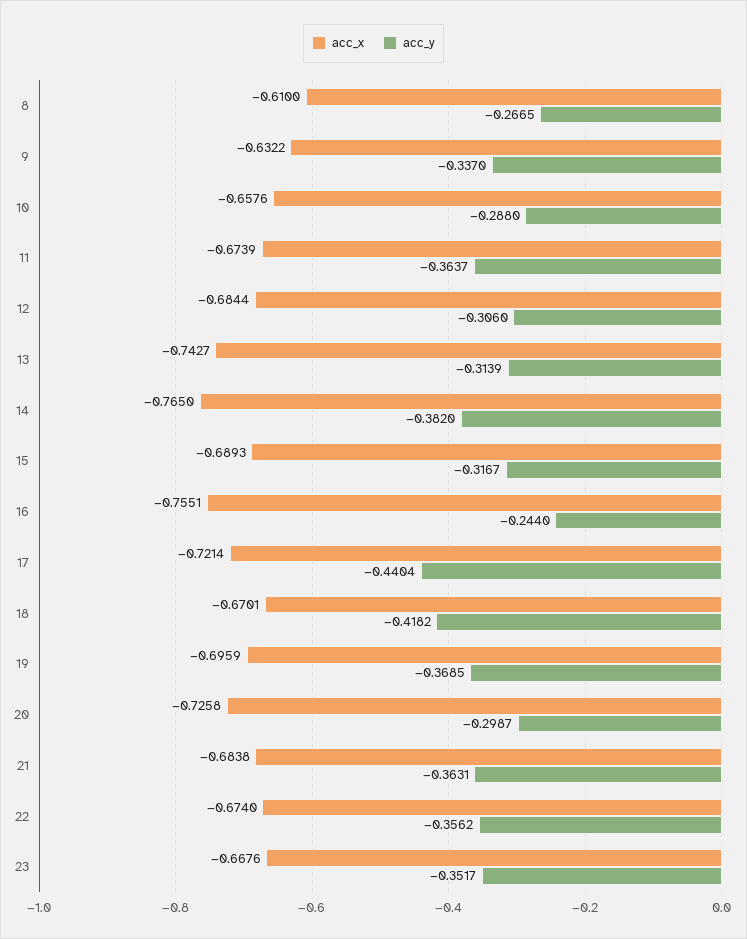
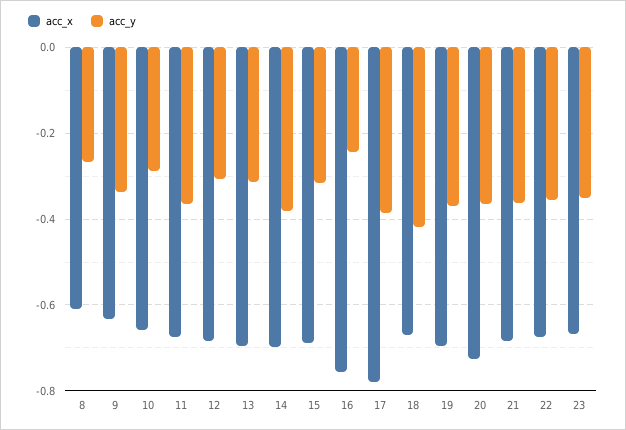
acc_x, 13: -0.7427 -> -0.7
acc_x, 14: -0.765 -> -0.7
acc_x, 17: -0.7214 -> -0.78
acc_y, 17: -0.4404 -> -0.38
acc_y, 20: -0.2987 -> -0.36

